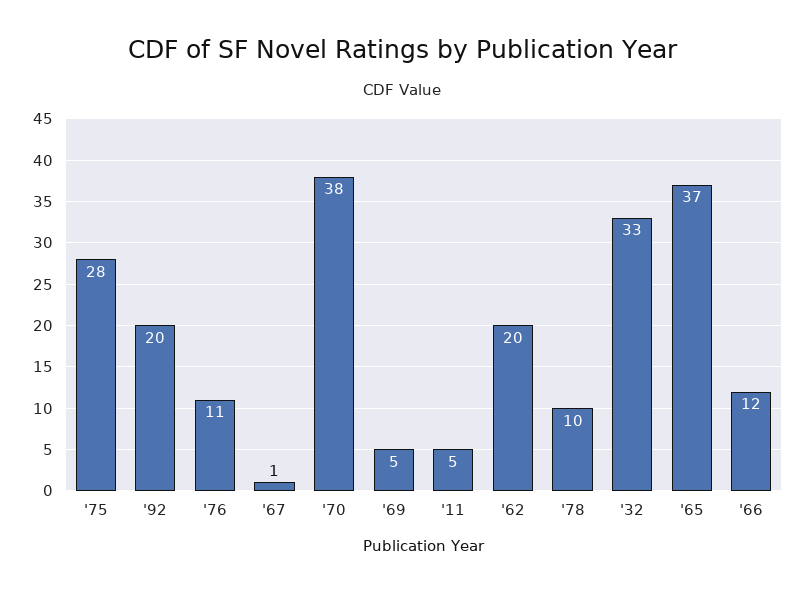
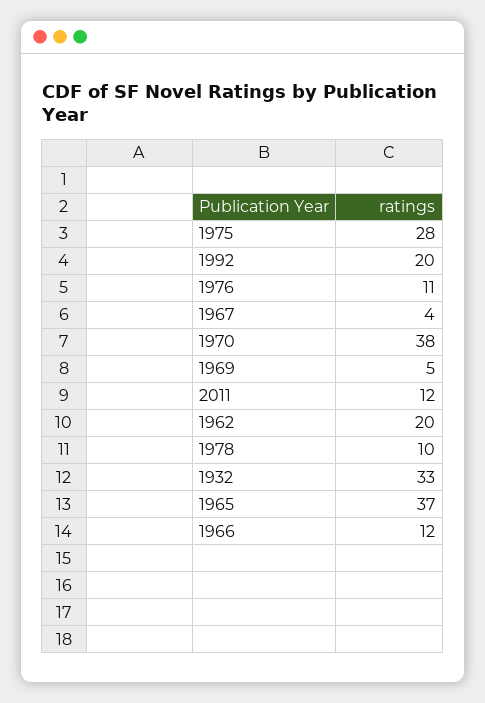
'67: 1 -> 4
'11: 5 -> 12

